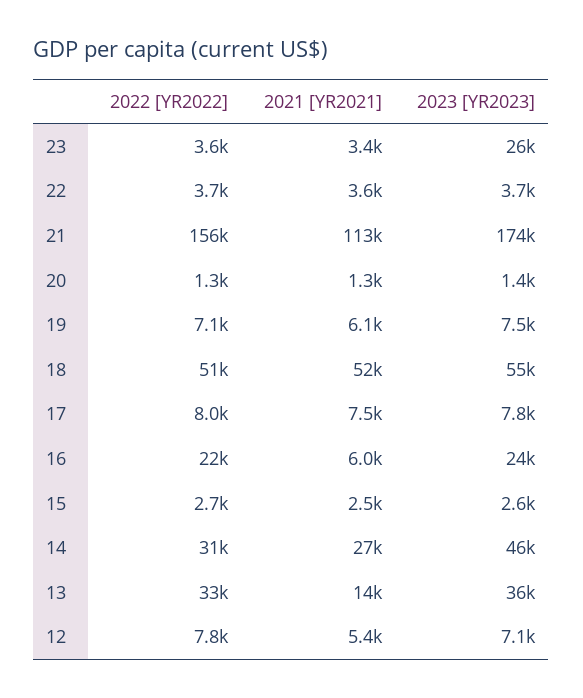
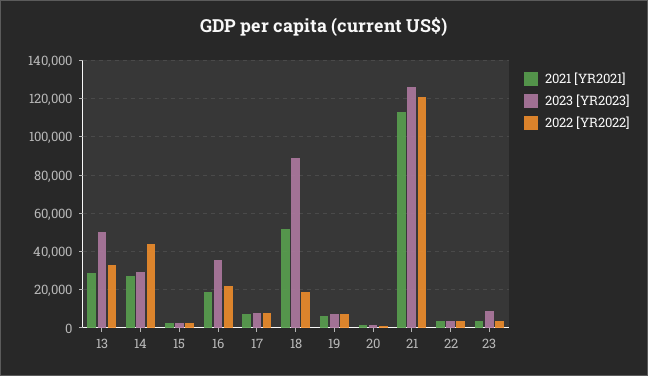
2023 [YR2023], 23: 26000 -> 10000
2022 [YR2022], 21: 156000 -> 120000
2023 [YR2023], 21: 174000 -> 125000
2022 [YR2022], 18: 51000 -> 20000
2023 [YR2023], 18: 55000 -> 90000
2021 [YR2021], 16: 6000 -> 20000
2023 [YR2023], 16: 24000 -> 35000
2022 [YR2022], 14: 31000 -> 45000
2023 [YR2023], 14: 46000 -> 30000
2021 [YR2021], 13: 14000 -> 30000
2023 [YR2023], 13: 36000 -> 50000
2022 [YR2022], 12: 7800 -> none
2021 [YR2021], 12: 5400 -> none
2023 [YR2023], 12: 7100 -> none

